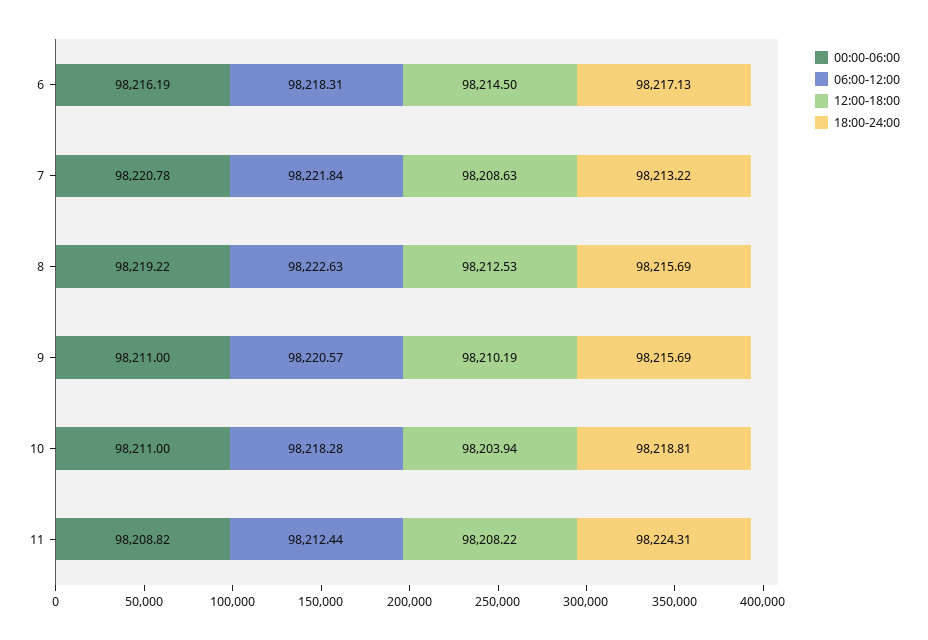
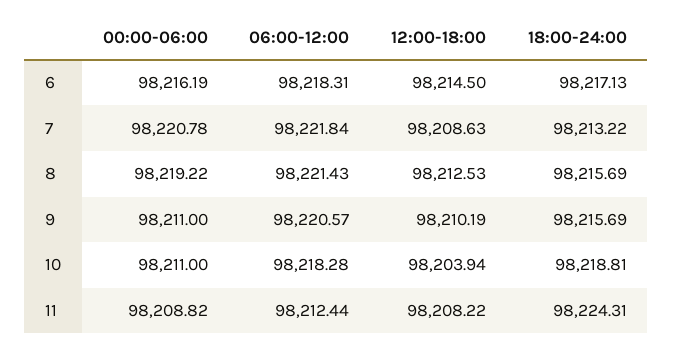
06:00-12:00, 8: 98222.63 -> 98221.43

